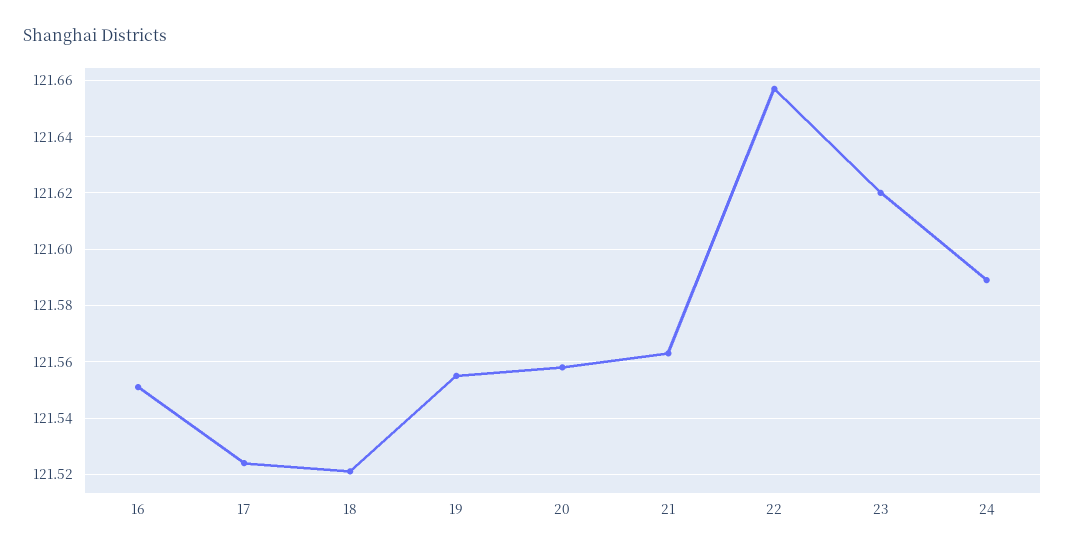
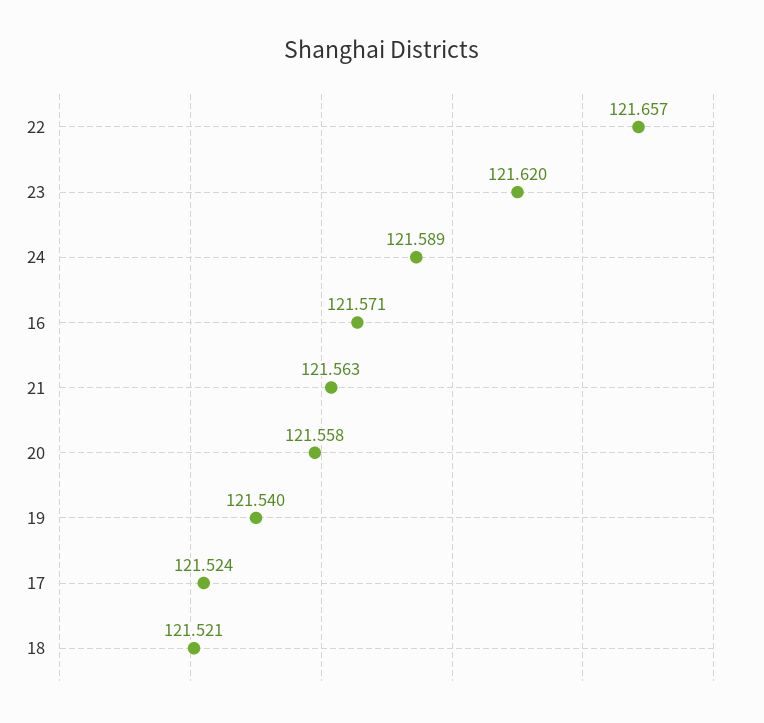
16: 121.55 -> 121.571
19: 121.555 -> 121.54

